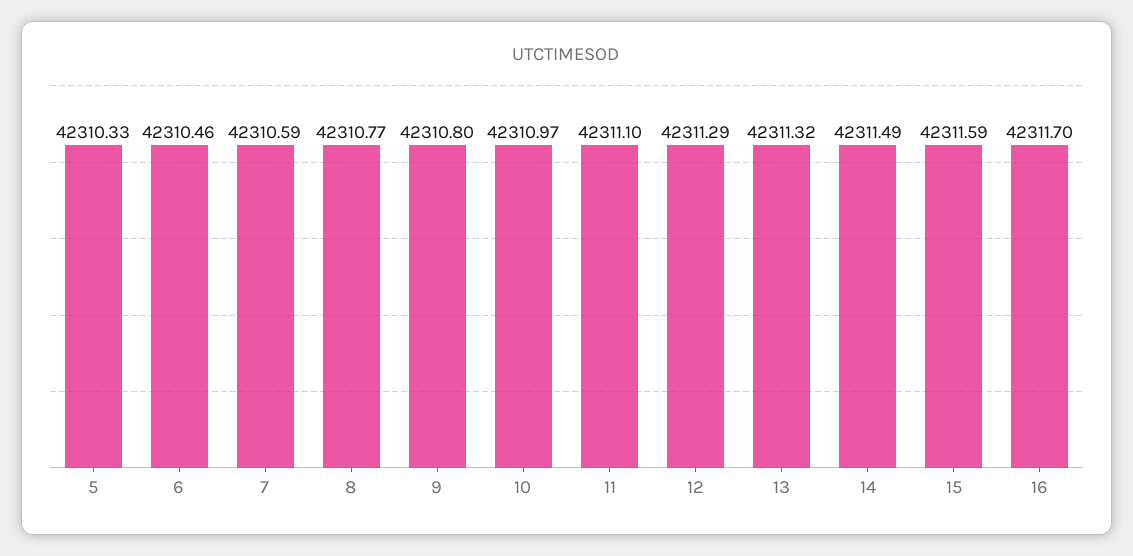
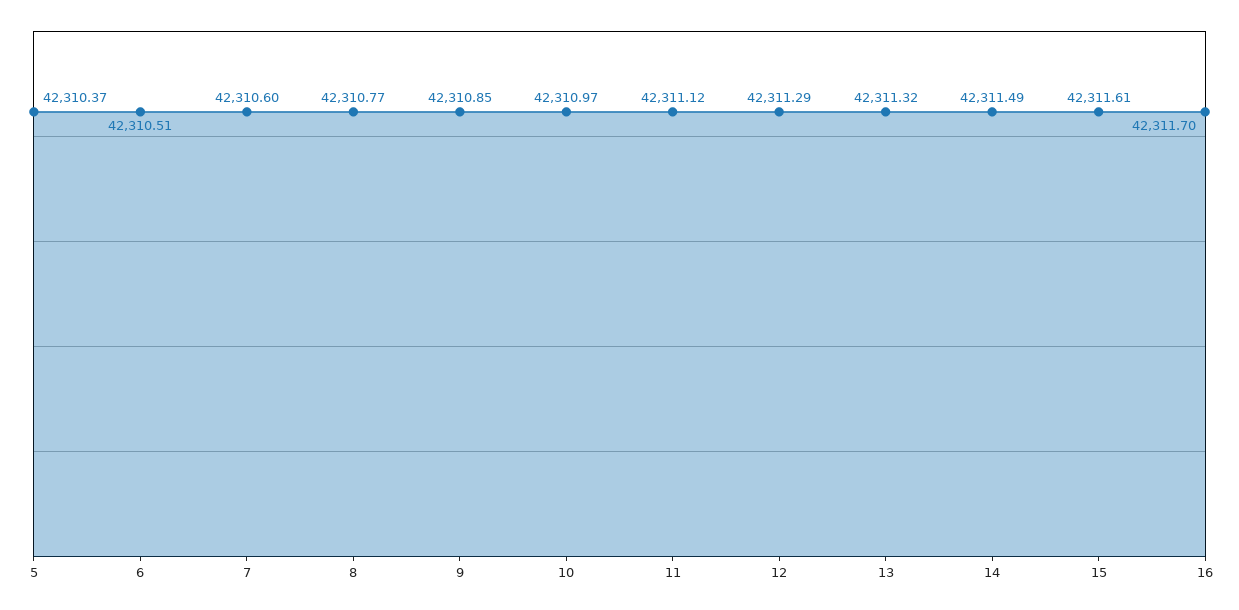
5: 42310.33 -> 42310.37
6: 42310.46 -> 42310.51
7: 42310.59 -> 42310.6
9: 42310.8 -> 42310.85
11: 42311.1 -> 42311.12
15: 42311.59 -> 42311.61

